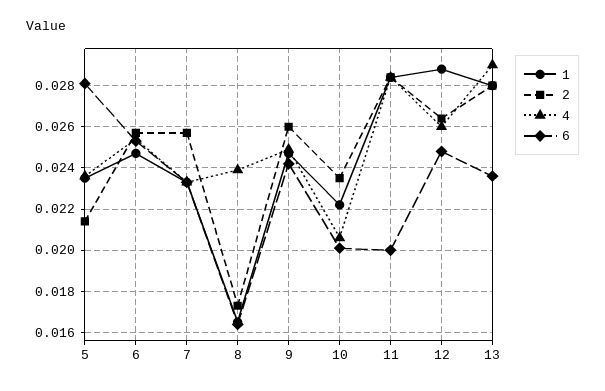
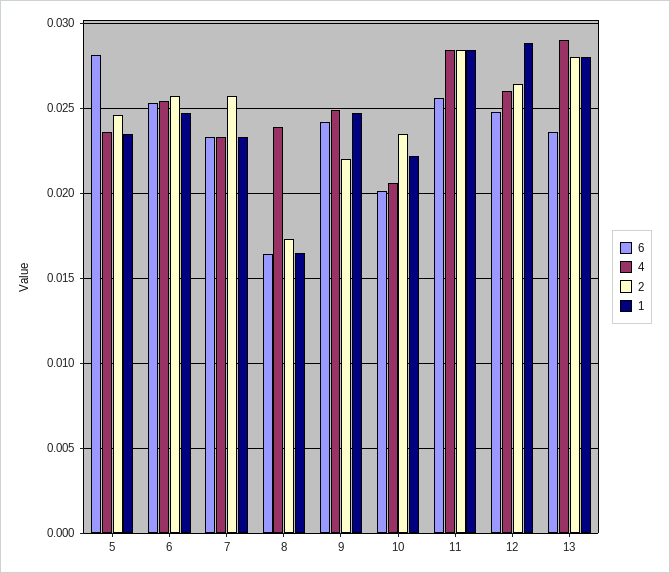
2, 5: 0.0215 -> 0.0245
2, 9: 0.026 -> 0.022
6, 11: 0.02 -> 0.0255

